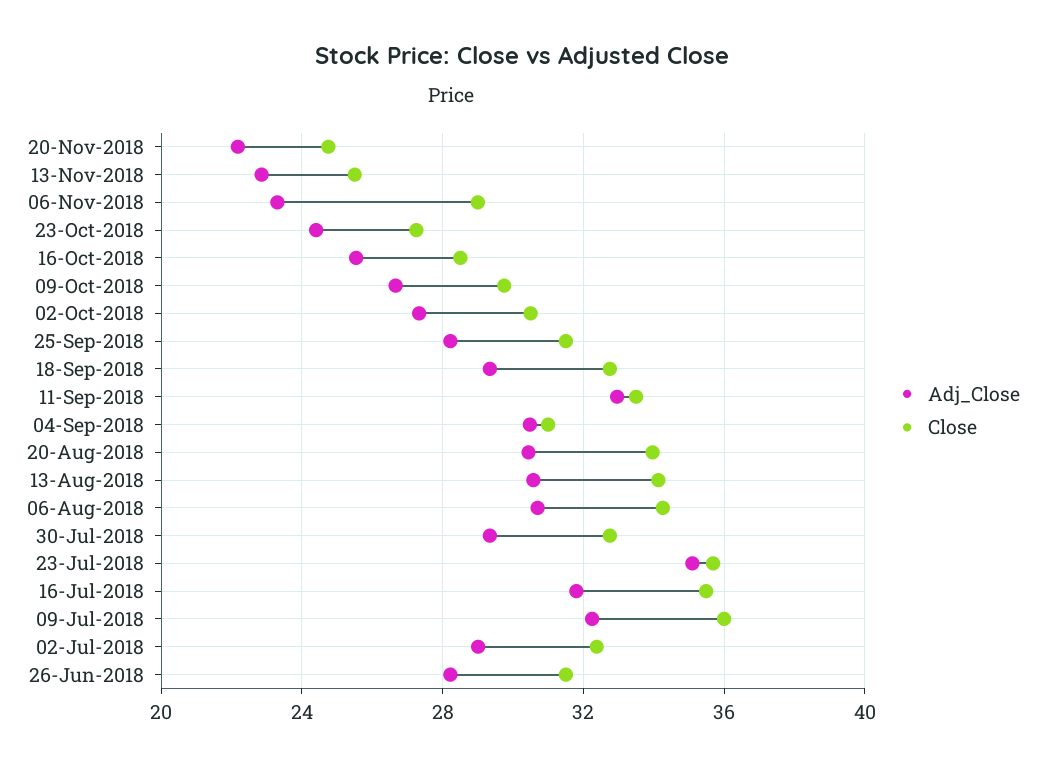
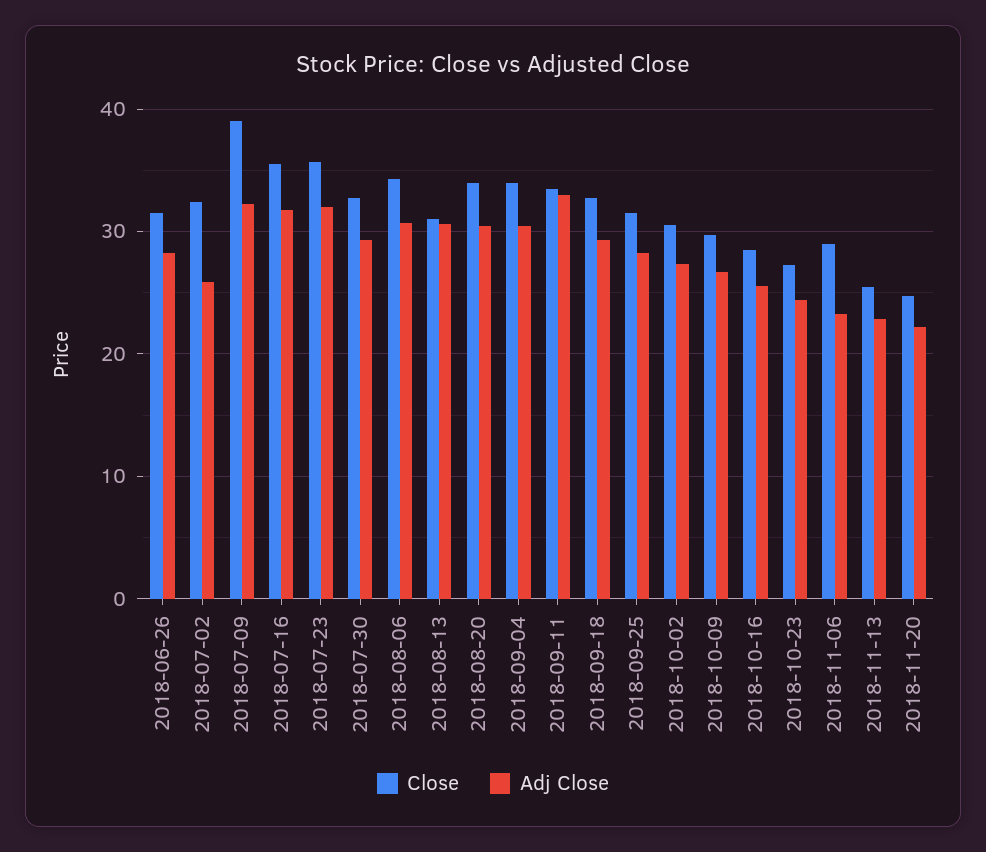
Close, 04-Sep-2018: 31 -> 34
Close, 13-Aug-2018: 34 -> 31
Adj_Close, 23-Jul-2018: 35 -> 32
Close, 09-Jul-2018: 36 -> 39
Adj_Close, 02-Jul-2018: 29 -> 26

